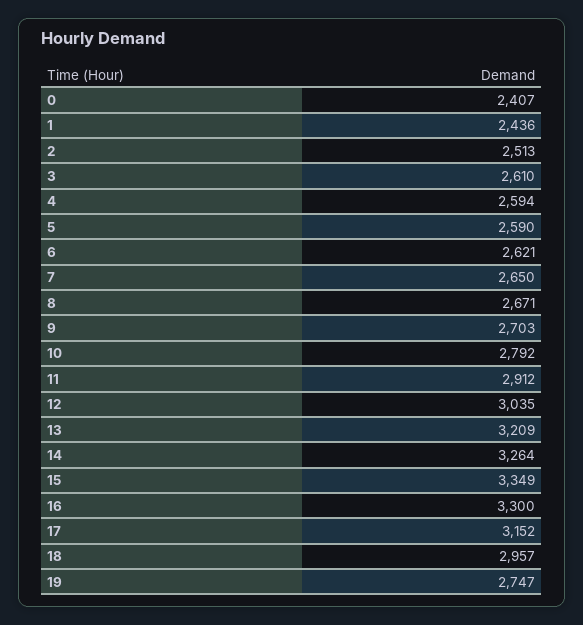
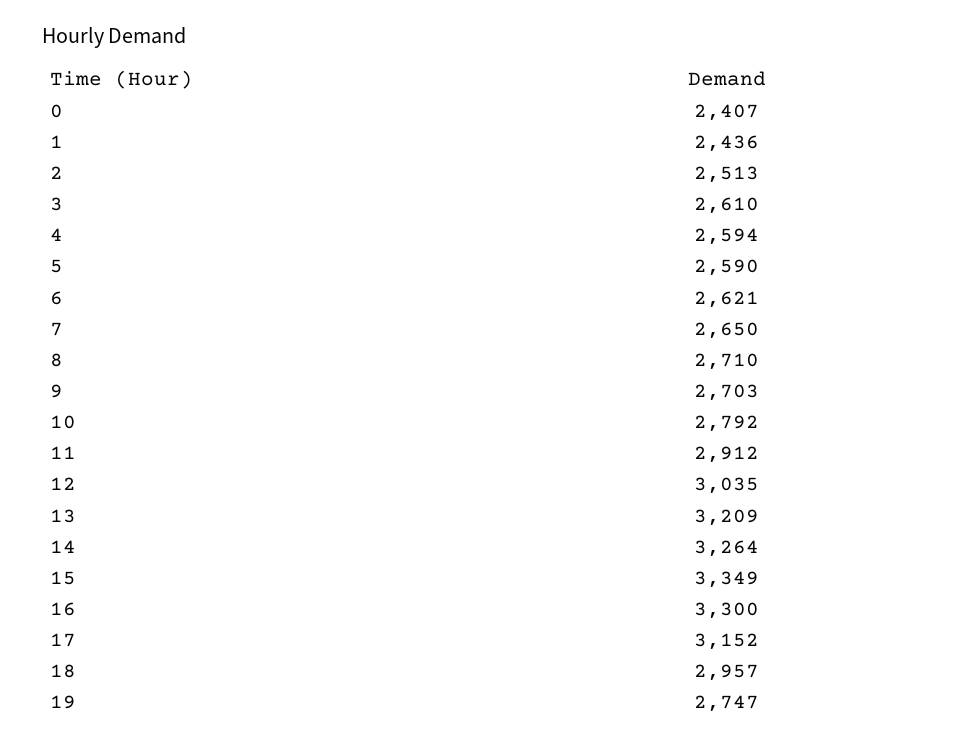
8: 2671 -> 2710

